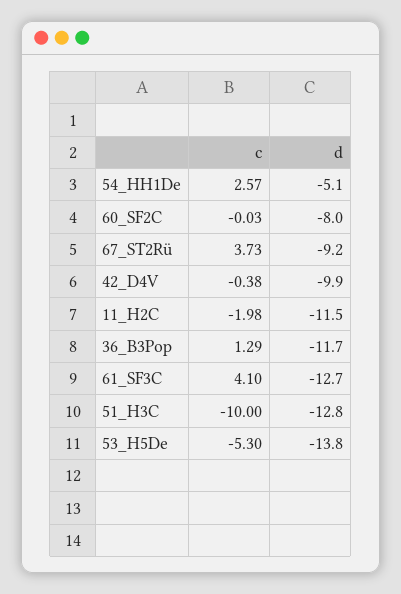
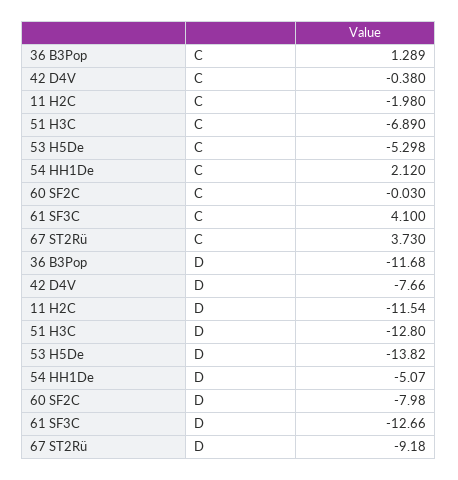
c, 54_HH1De: 2.57 -> 2.12
d, 42_D4V: -9.9 -> -7.66
c, 51_H3C: -10 -> -6.89

